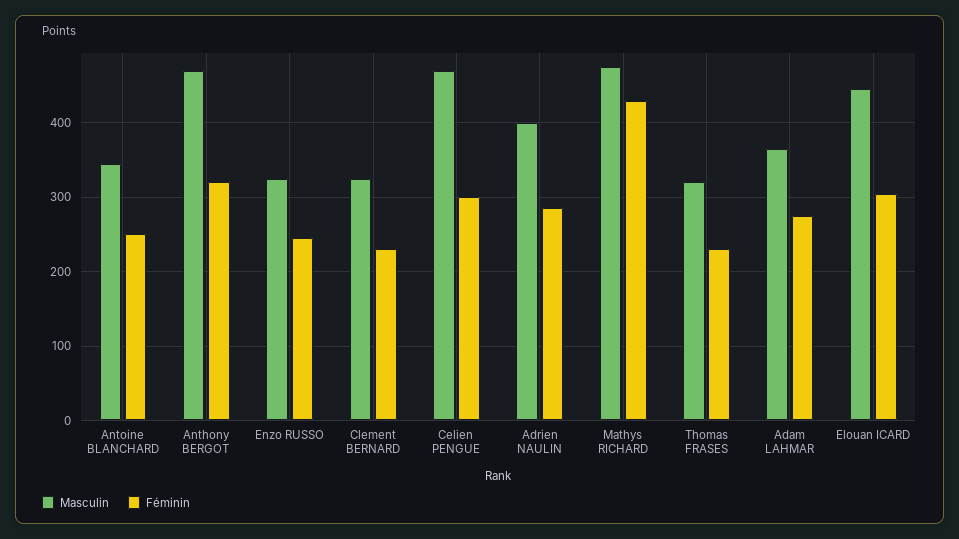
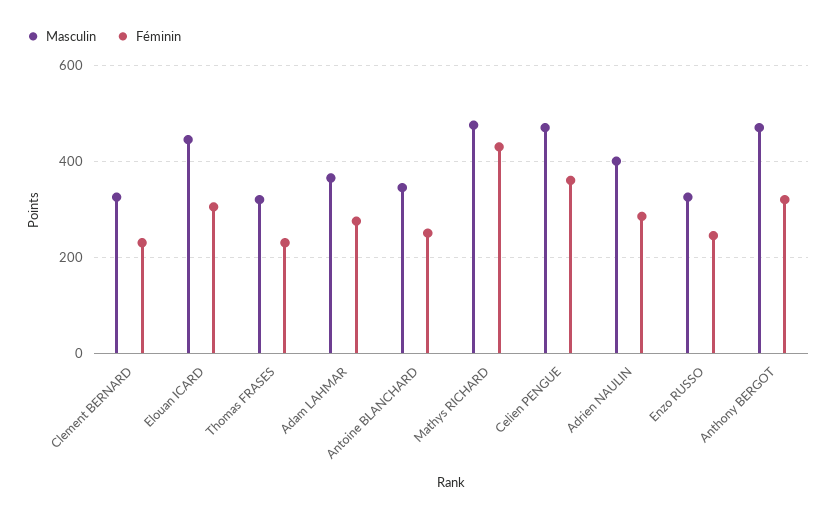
Féminin, Celien PENGUE: 300 -> 360

